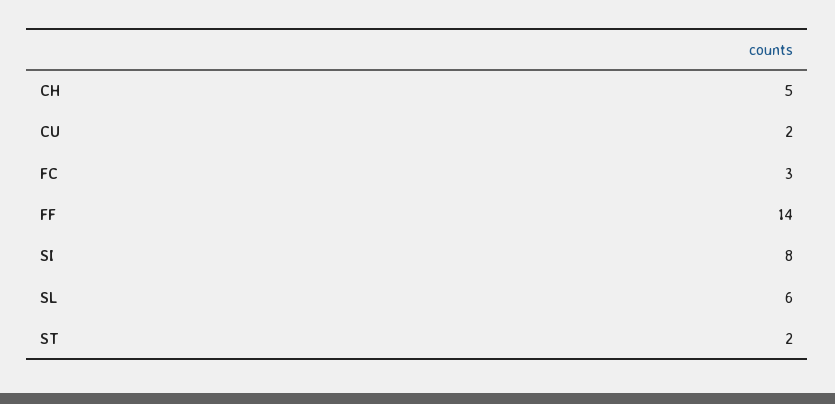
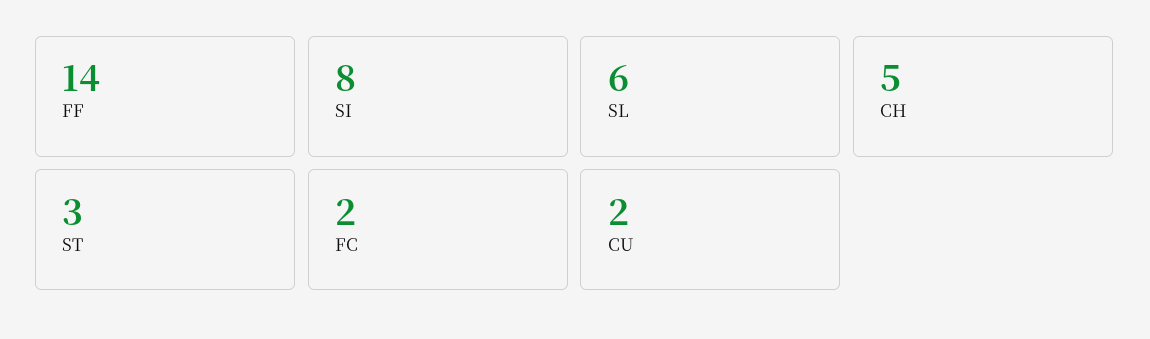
FC: 3 -> 2
ST: 2 -> 3

